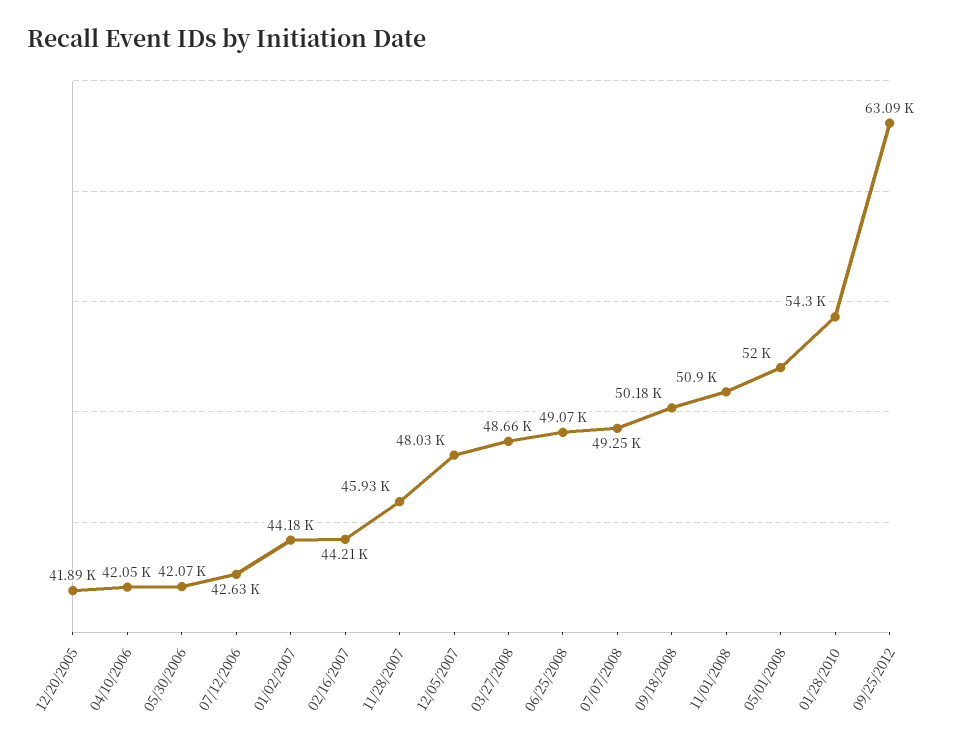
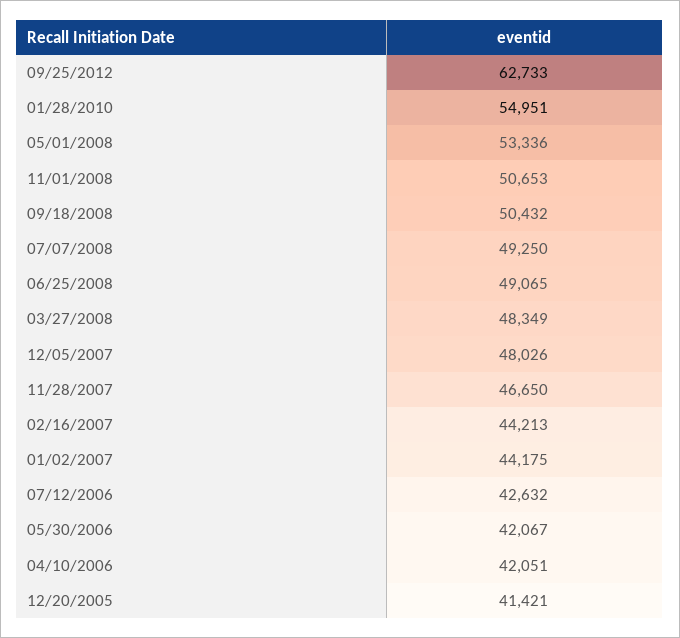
12/20/2005: 41890 -> 41421
11/28/2007: 45930 -> 46650
03/27/2008: 48660 -> 48349
09/18/2008: 50180 -> 50432
11/01/2008: 50900 -> 50653
05/01/2008: 52000 -> 53336
01/28/2010: 54300 -> 54951
09/25/2012: 63090 -> 62733

